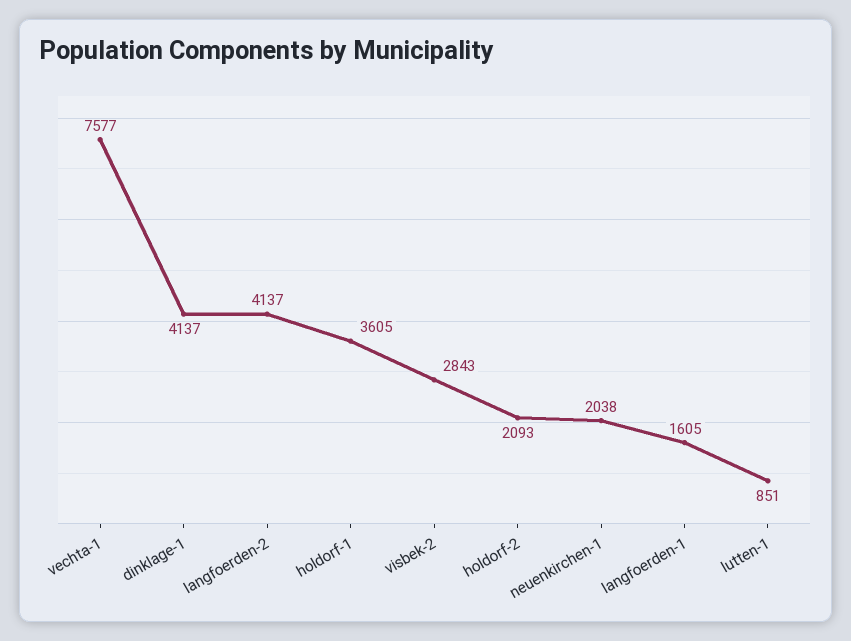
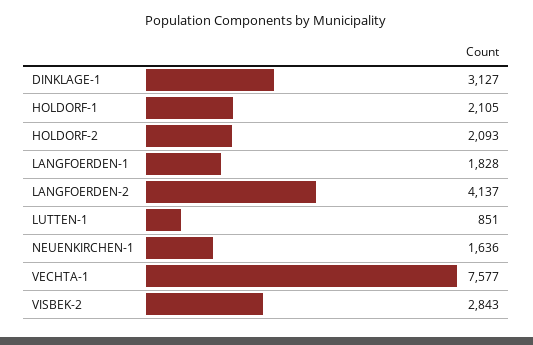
dinklage-1: 4137 -> 3127
holdorf-1: 3605 -> 2105
neuenkirchen-1: 2038 -> 1636
langfoerden-1: 1605 -> 1828

